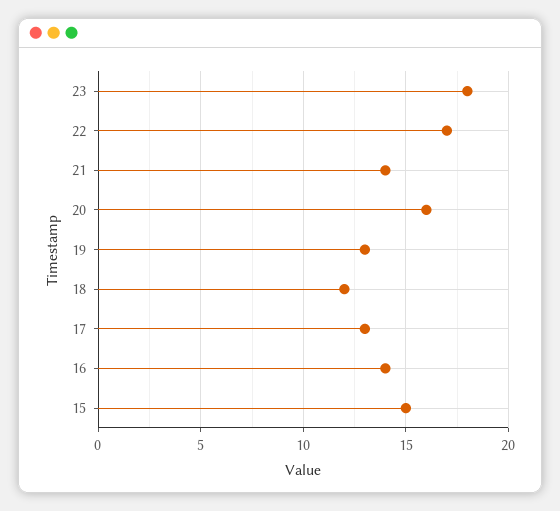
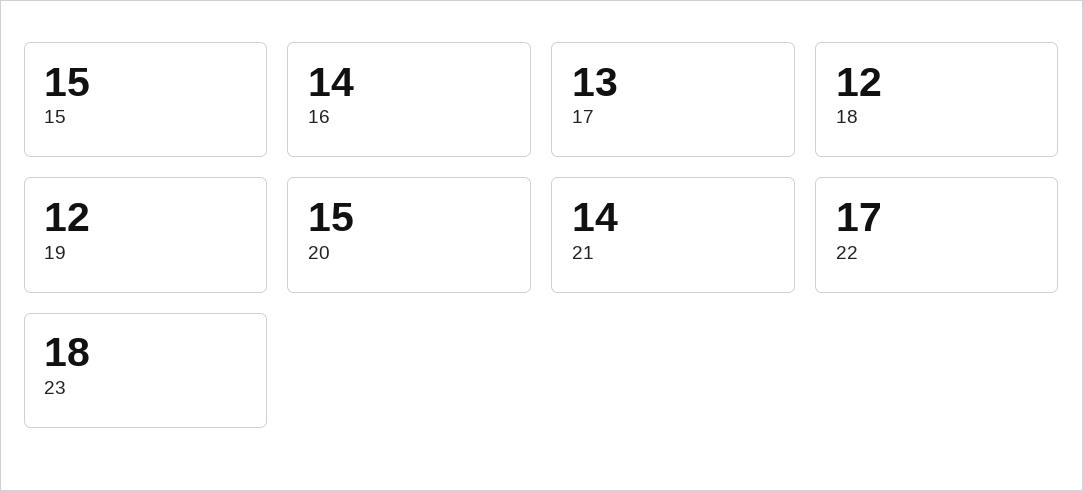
20: 16 -> 15
19: 13 -> 12

